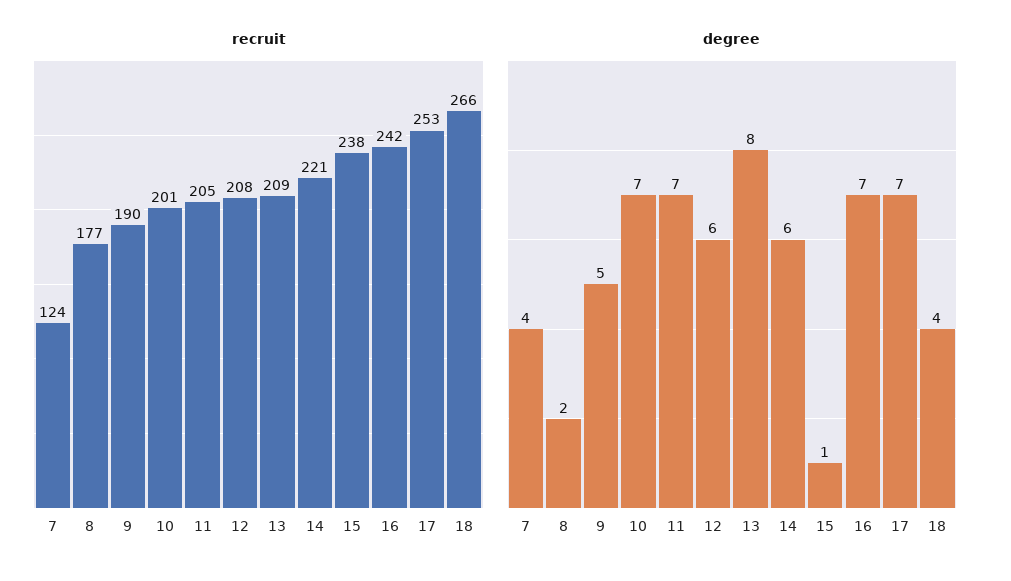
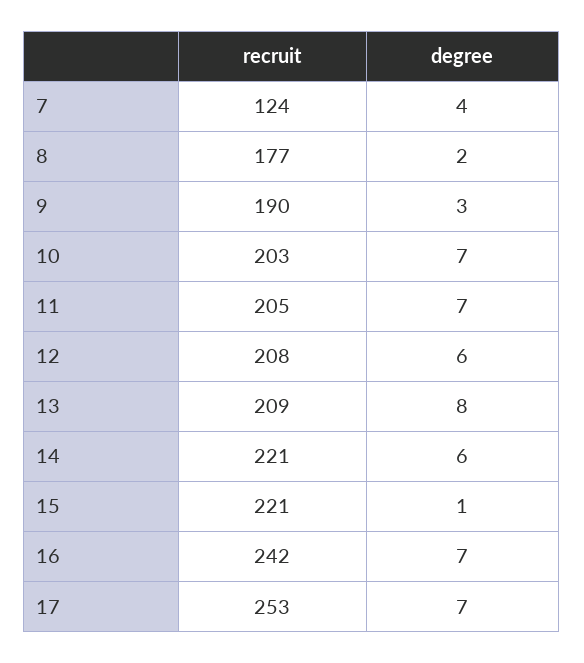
recruit, 10: 201 -> 203
recruit, 15: 238 -> 221
recruit, 18: 266 -> none
degree, 9: 5 -> 3
degree, 18: 4 -> none

